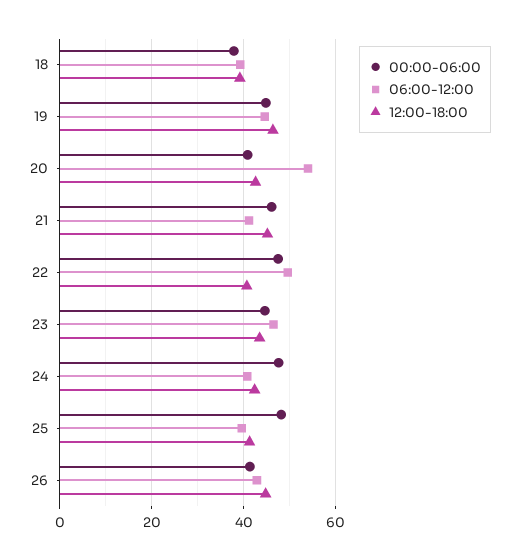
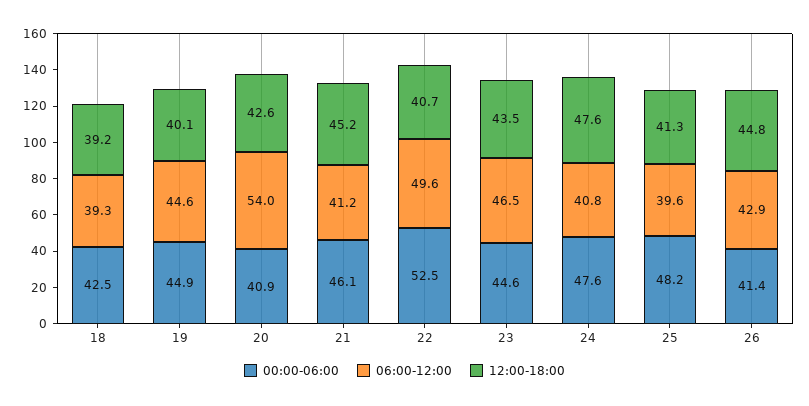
00:00-06:00, 18: 38 -> 42.5
12:00-18:00, 19: 46 -> 40.1
00:00-06:00, 22: 48 -> 52.5
12:00-18:00, 24: 42 -> 47.6

